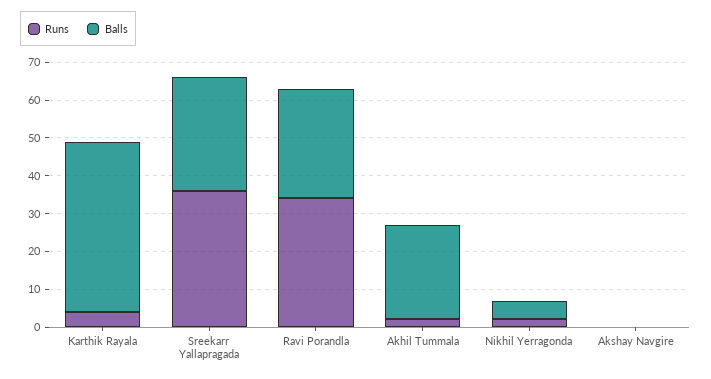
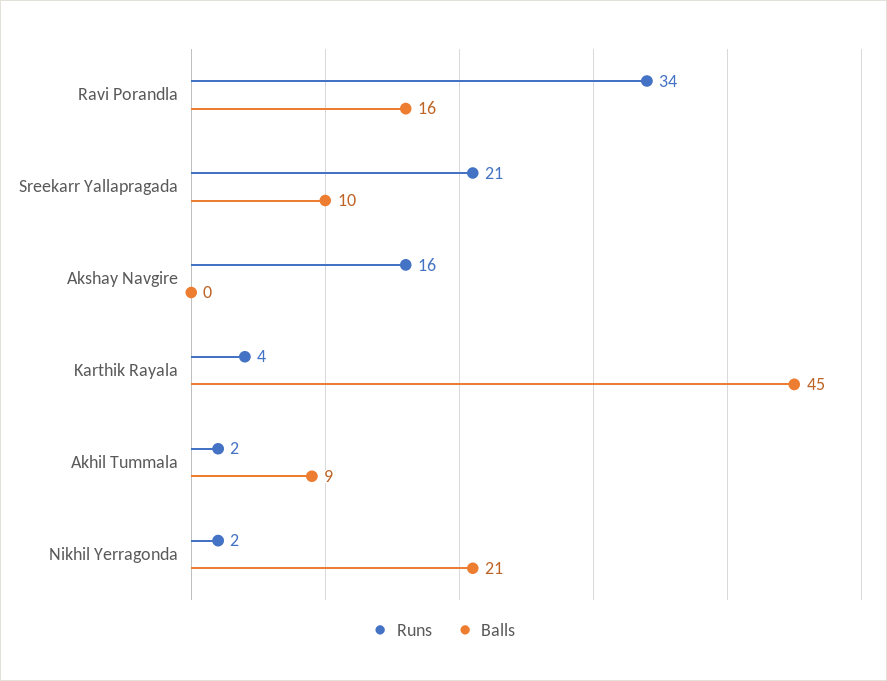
Runs, Sreekarr Yallapragada: 35 -> 21
Balls, Sreekarr Yallapragada: 30 -> 10
Balls, Ravi Porandla: 30 -> 16
Balls, Akhil Tummala: 25 -> 9
Balls, Nikhil Yerragonda: 5 -> 21
Runs, Akshay Navgire: 0 -> 16

